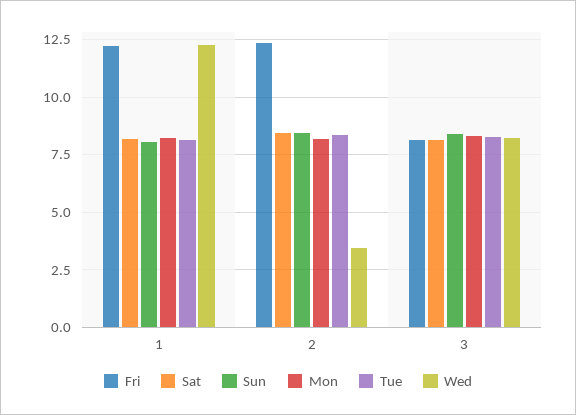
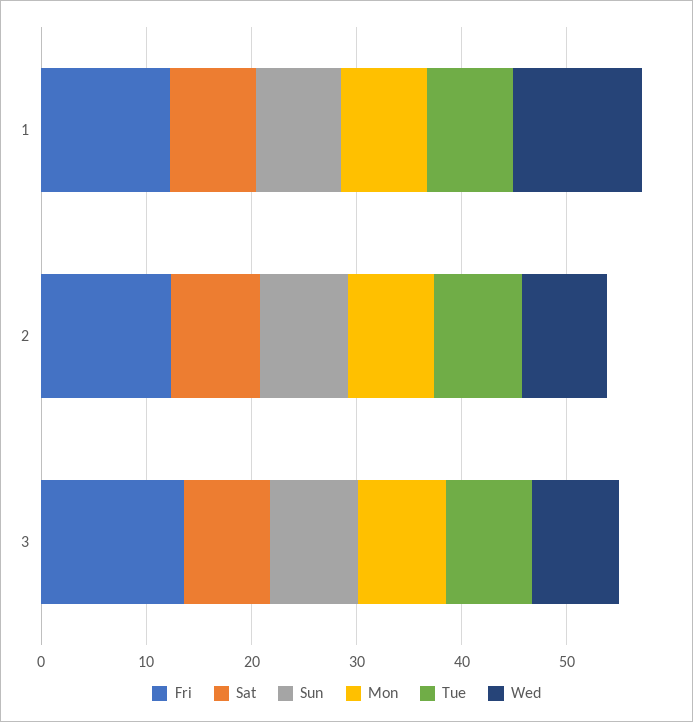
Wed, 2: 3.5 -> 8
Fri, 3: 8 -> 14

